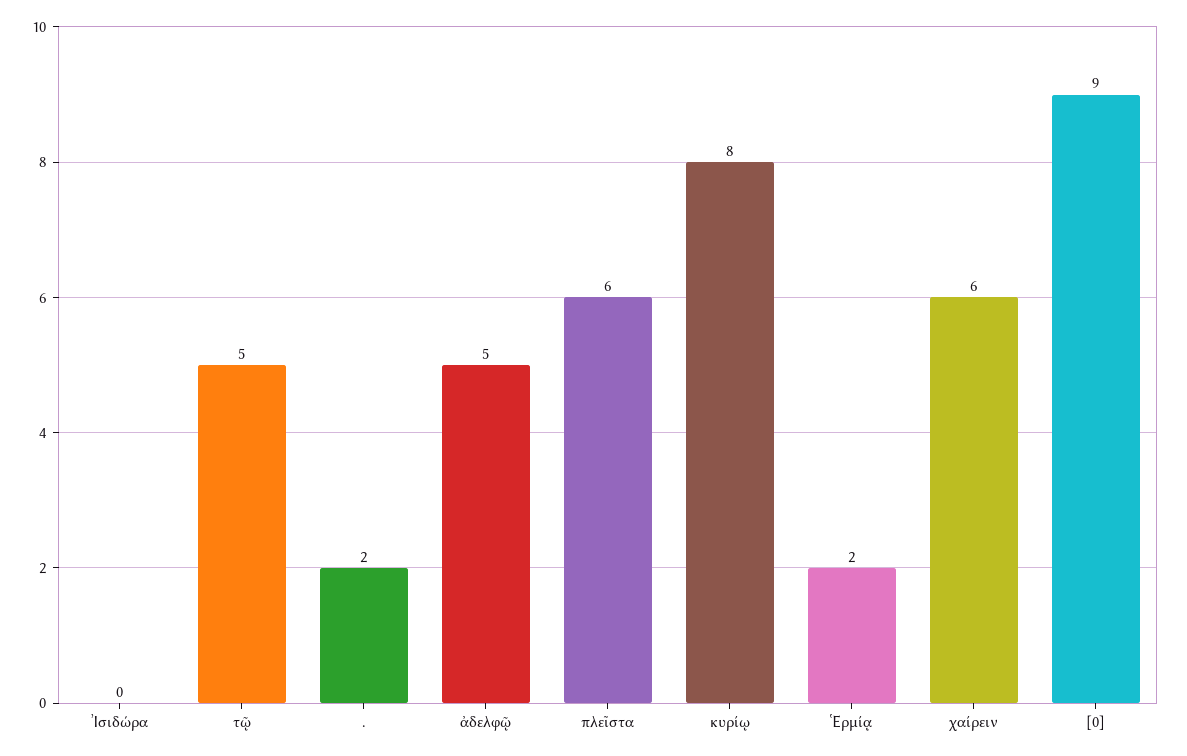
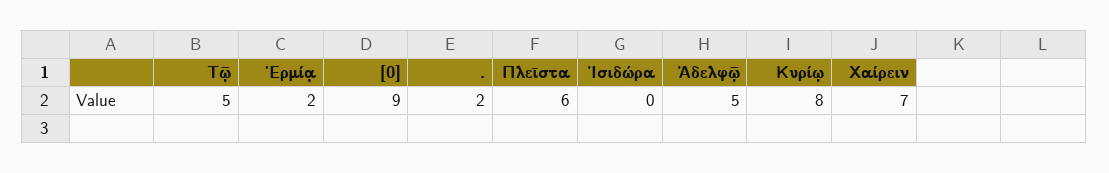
χαίρειν: 6 -> 7

